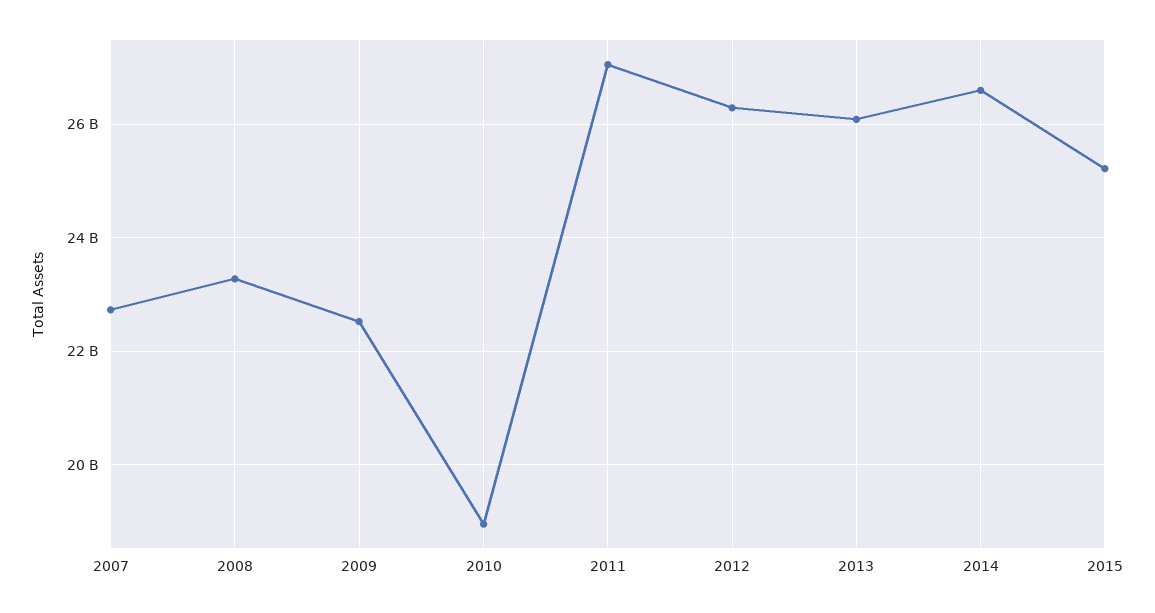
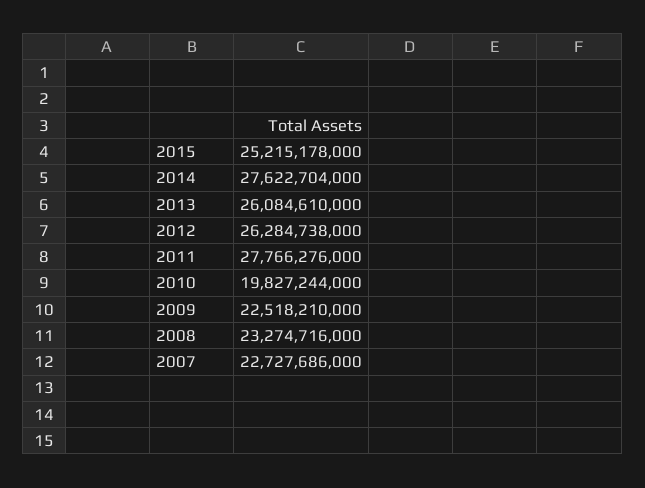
2010: 19000000000 -> 19827244000
2011: 27000000000 -> 27766276000
2014: 26600000000 -> 27622704000

